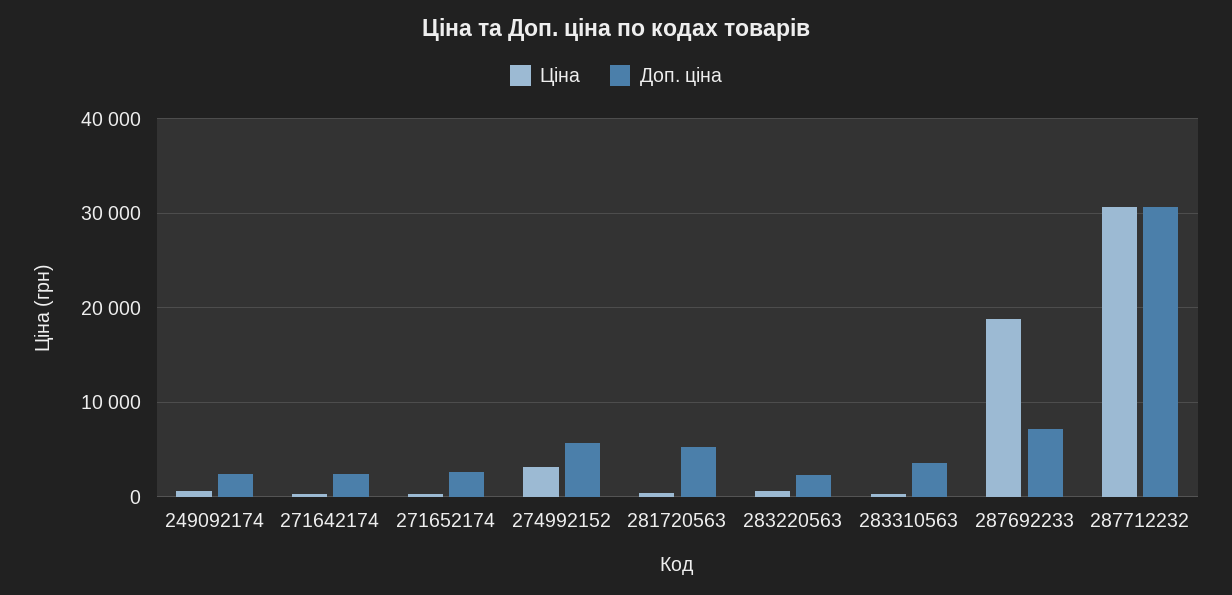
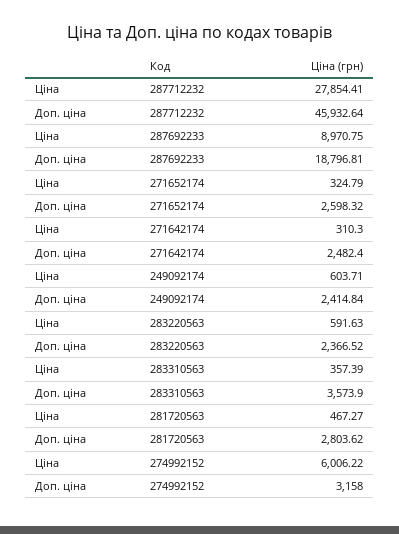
Ціна, 274992152: 3000 -> 6006.22
Доп. ціна, 274992152: 6000 -> 3158
Доп. ціна, 281720563: 5000 -> 2803.62
Ціна, 287692233: 19000 -> 8970.75
Доп. ціна, 287692233: 7000 -> 18796.81
Ціна, 287712232: 31000 -> 27854.41
Доп. ціна, 287712232: 31000 -> 45932.64

